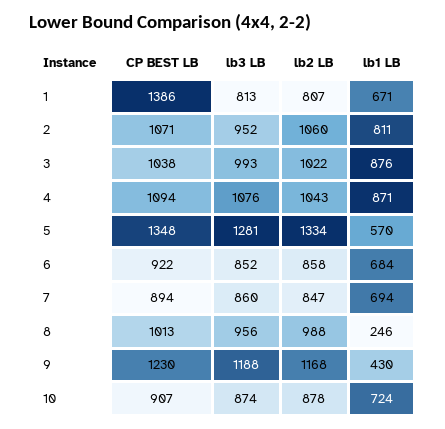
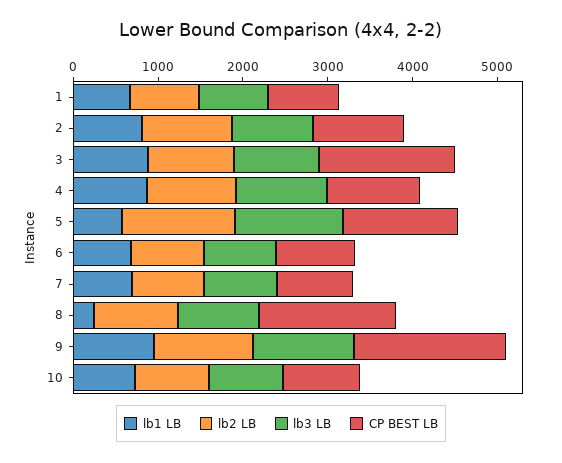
CP BEST LB, 1: 1386 -> 800
CP BEST LB, 3: 1038 -> 1600
CP BEST LB, 8: 1013 -> 1600
CP BEST LB, 9: 1230 -> 1800
lb1 LB, 9: 430 -> 1000

